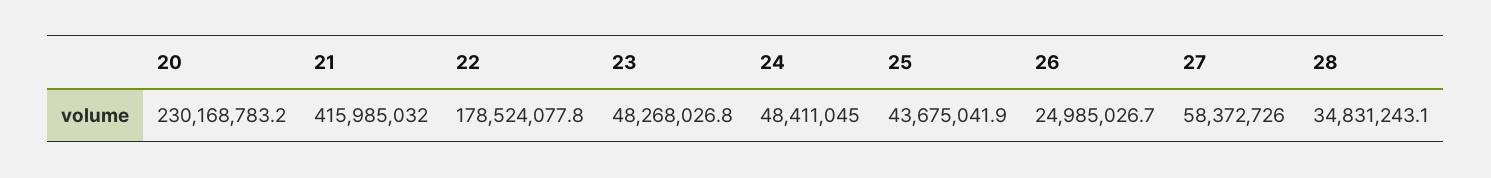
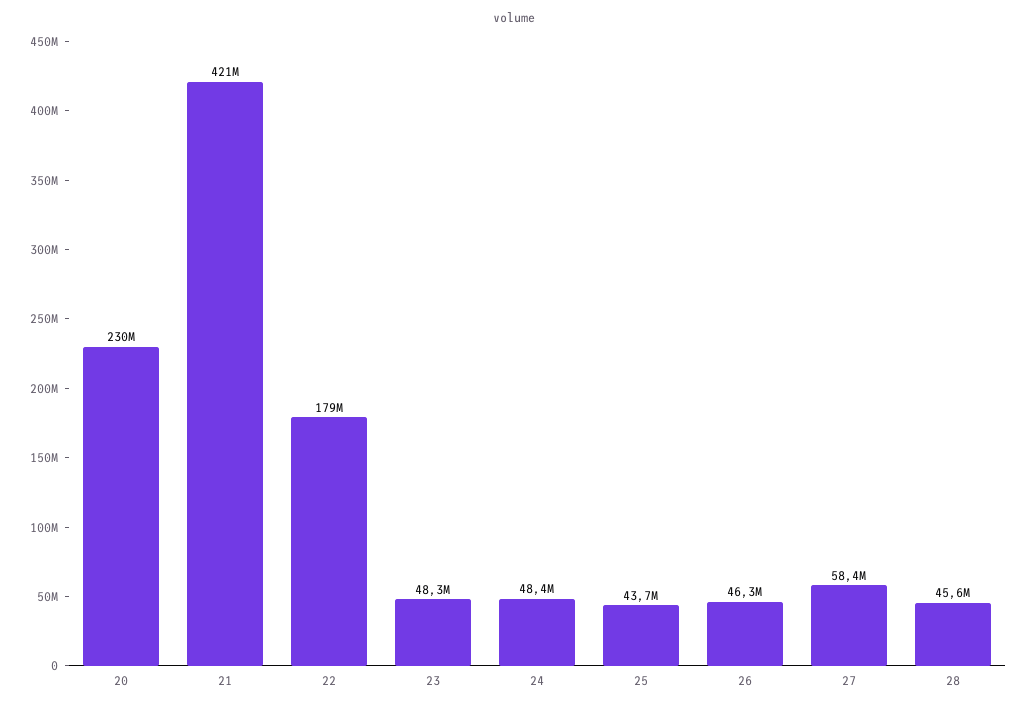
21: 415985032 -> 421000000
26: 24985026.7 -> 46300000
28: 34831243.1 -> 45600000

